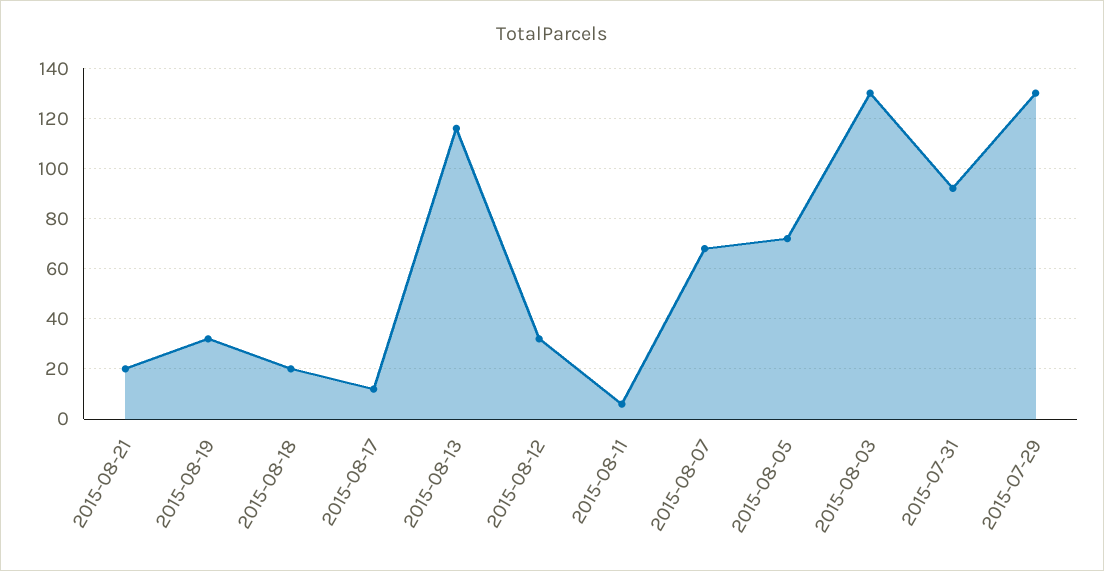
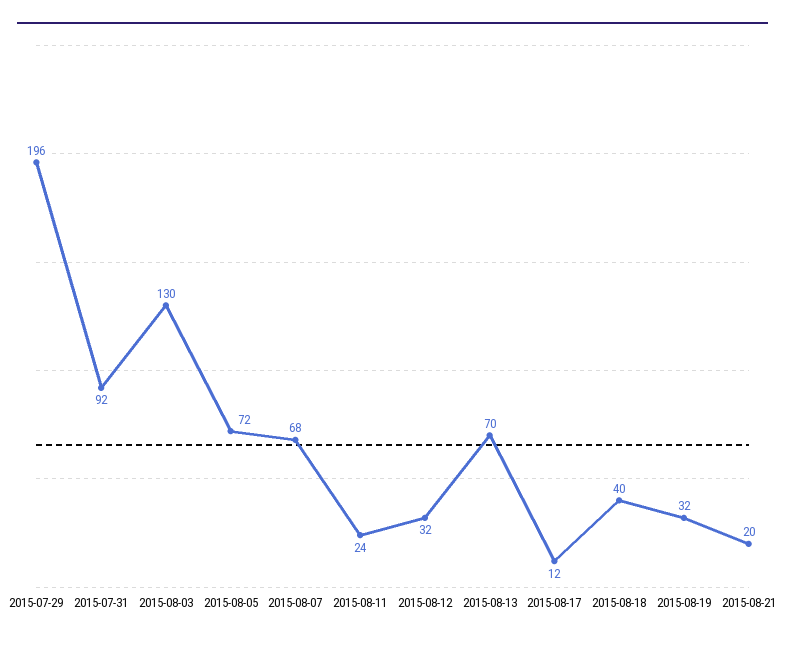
2015-08-18: 20 -> 40
2015-08-13: 115 -> 70
2015-08-11: 5 -> 24
2015-07-29: 130 -> 196

